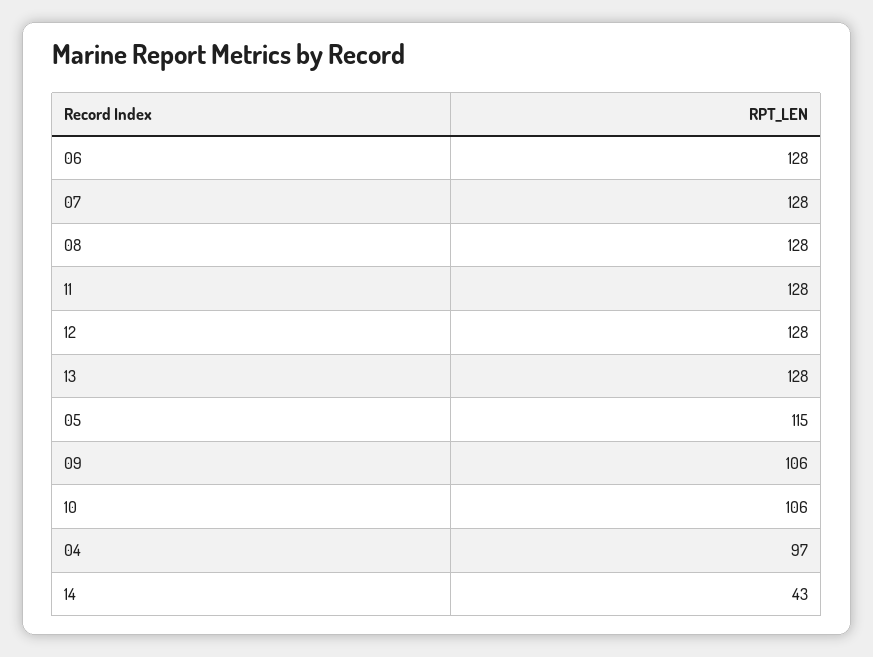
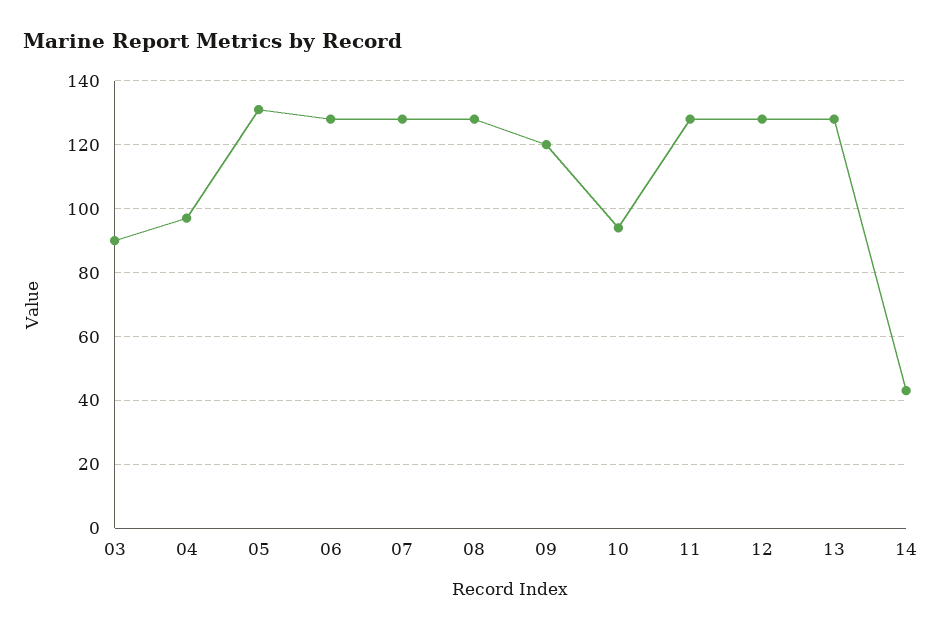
05: 115 -> 130
09: 106 -> 120
10: 106 -> 95
03: none -> 90

